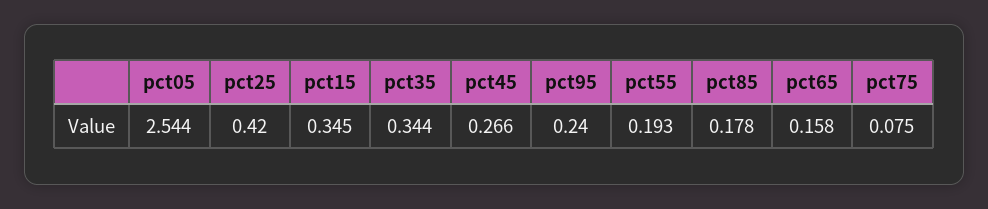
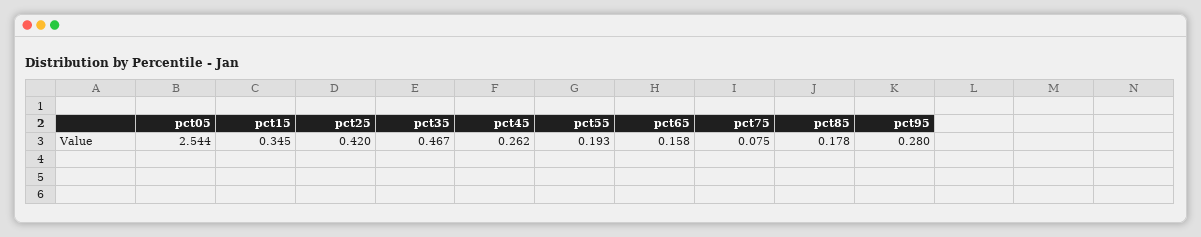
pct35: 0.344 -> 0.467
pct45: 0.266 -> 0.262
pct95: 0.24 -> 0.28

